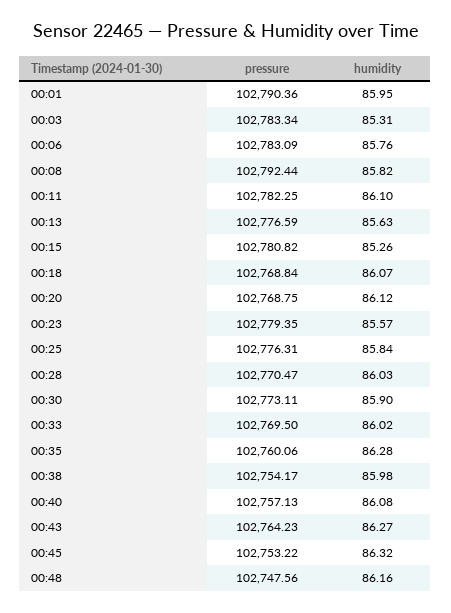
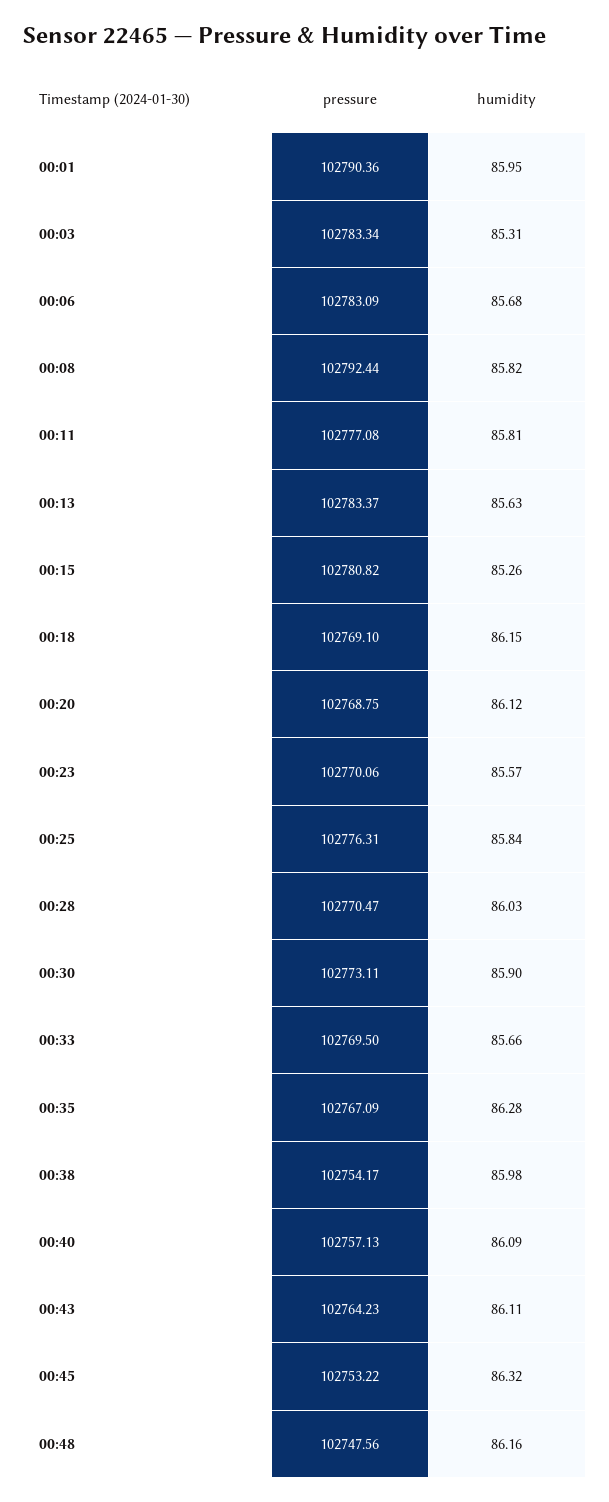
humidity, 00:06: 85.76 -> 85.68
pressure, 00:11: 102782.25 -> 102777.08
humidity, 00:11: 86.1 -> 85.81
pressure, 00:13: 102776.59 -> 102783.37
pressure, 00:18: 102768.84 -> 102769.1
humidity, 00:18: 86.07 -> 86.15
pressure, 00:23: 102779.35 -> 102770.06
humidity, 00:33: 86.02 -> 85.66
pressure, 00:35: 102760.06 -> 102767.09
humidity, 00:40: 86.08 -> 86.09
humidity, 00:43: 86.27 -> 86.11

